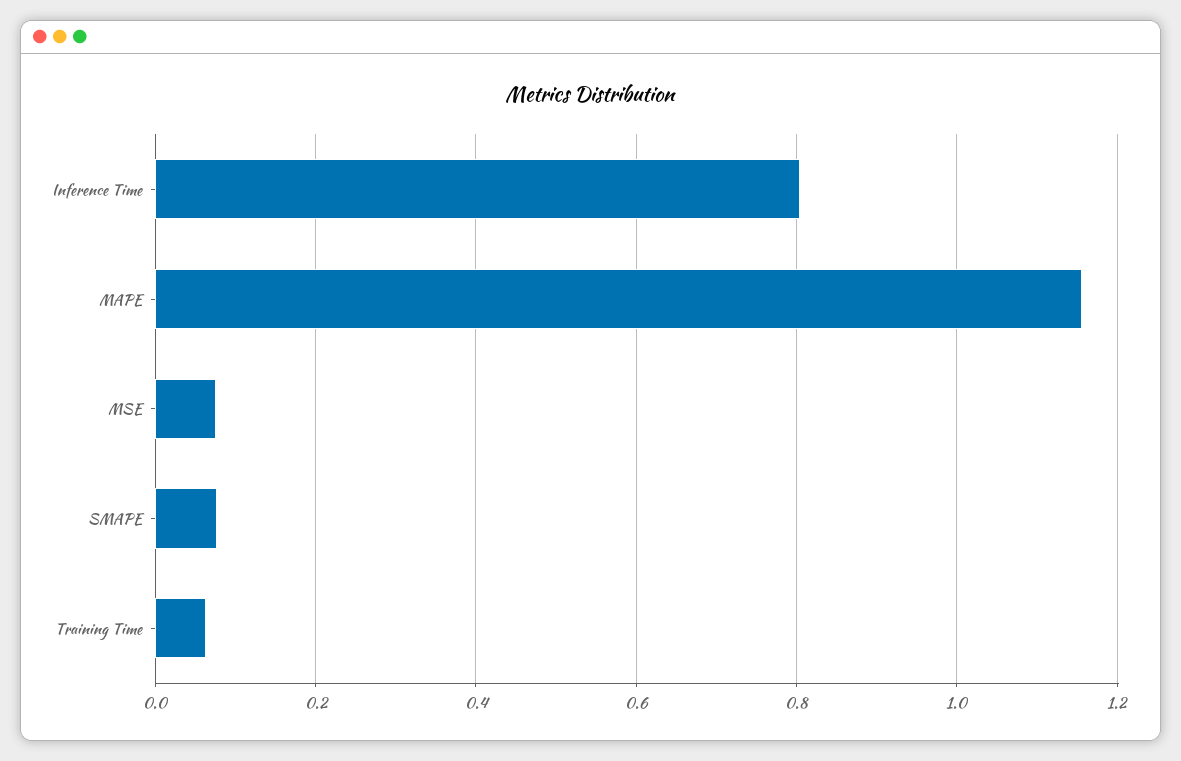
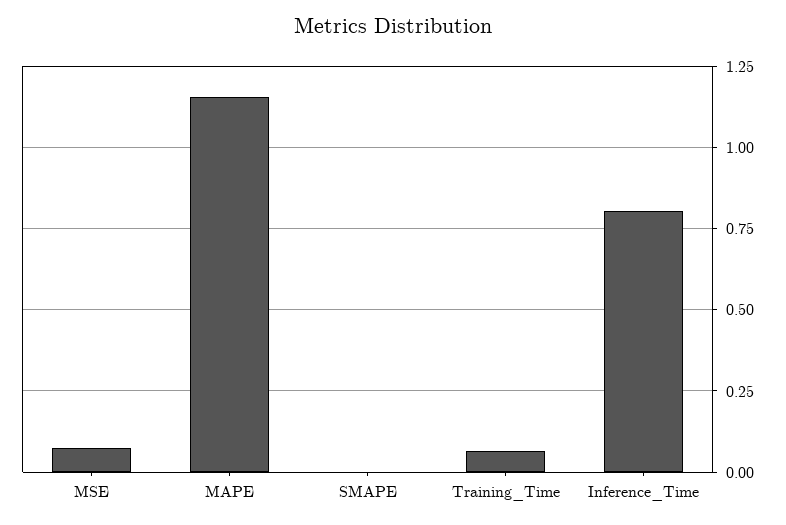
SMAPE: 0.08 -> 0

